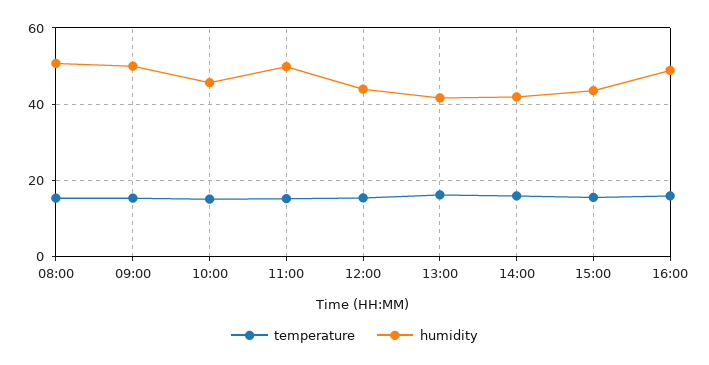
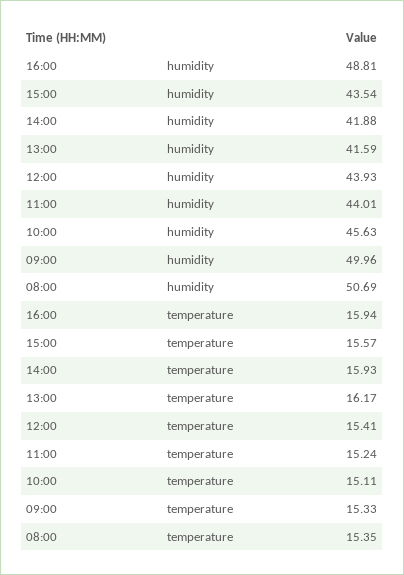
humidity, 11:00: 50 -> 44.01

